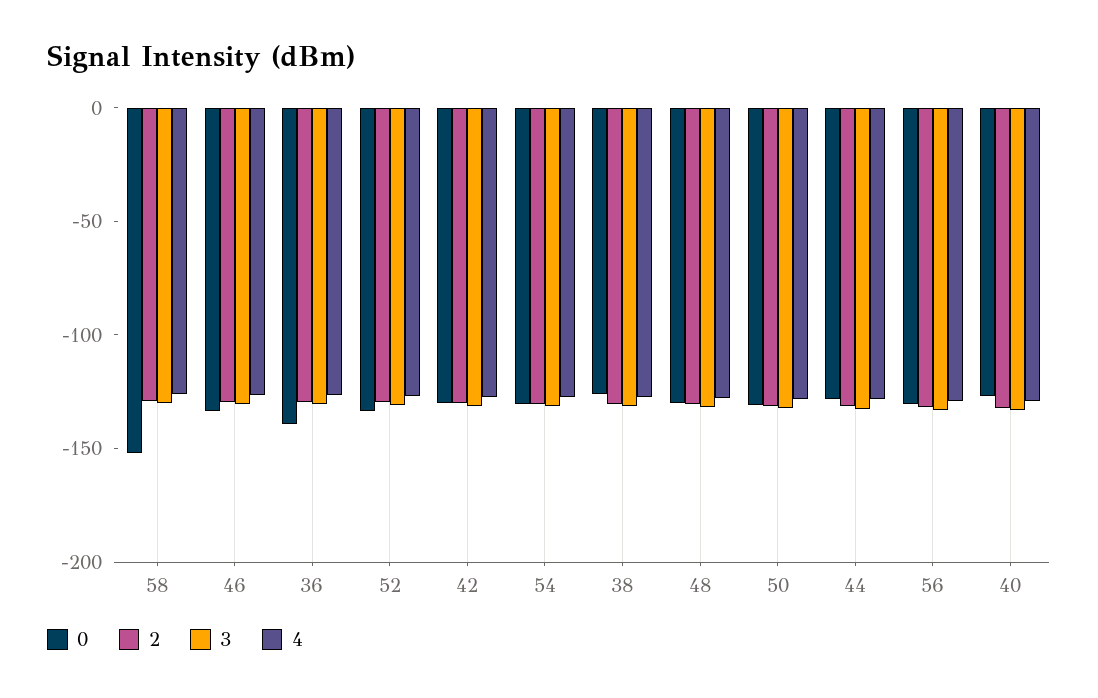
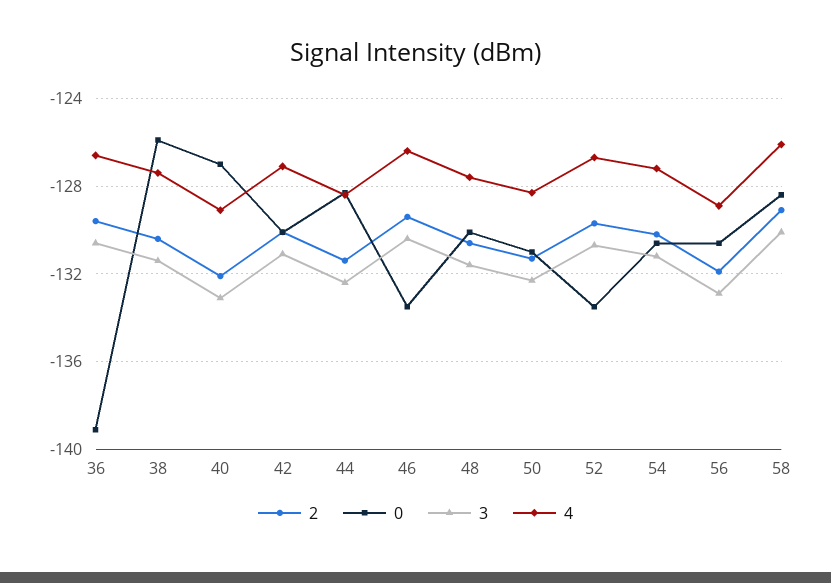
0, 58: -150 -> -128.5

